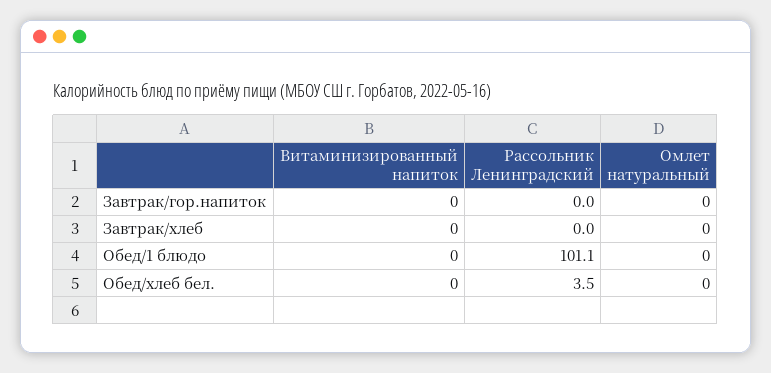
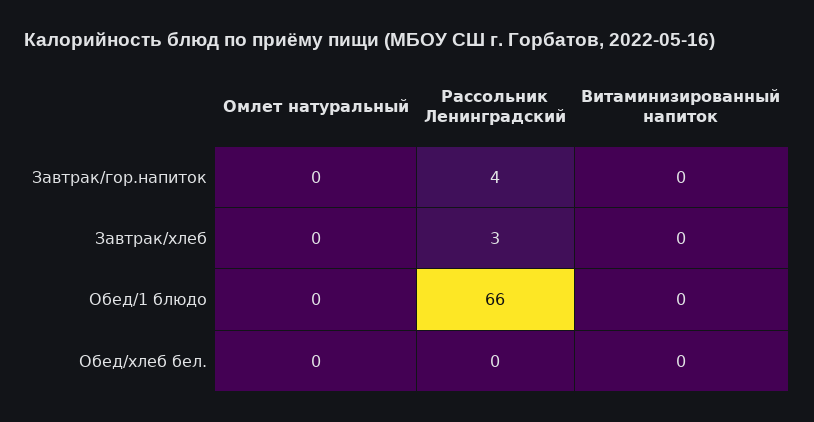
Рассольник Ленинградский, Завтрак/гор.напиток: 0 -> 4
Рассольник Ленинградский, Завтрак/хлеб: 0 -> 3
Рассольник Ленинградский, Обед/1 блюдо: 101.1 -> 66
Рассольник Ленинградский, Обед/хлеб бел.: 3.5 -> 0

